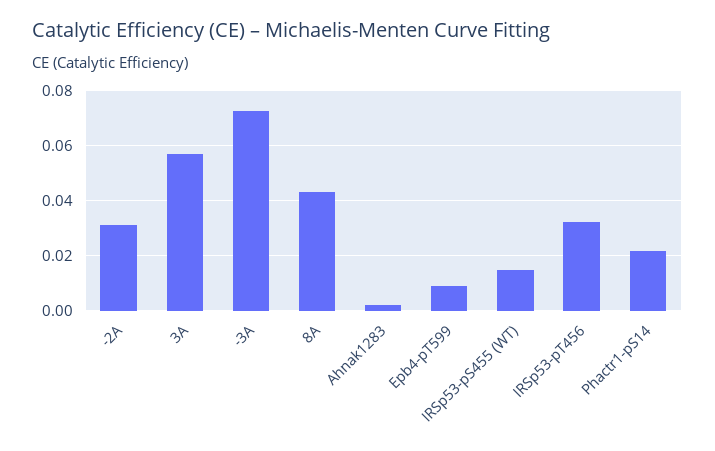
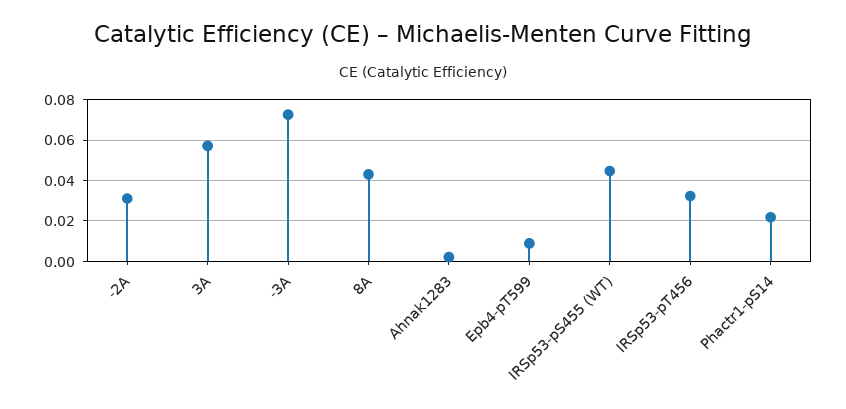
IRSp53-pS455 (WT): 0.015 -> 0.045

